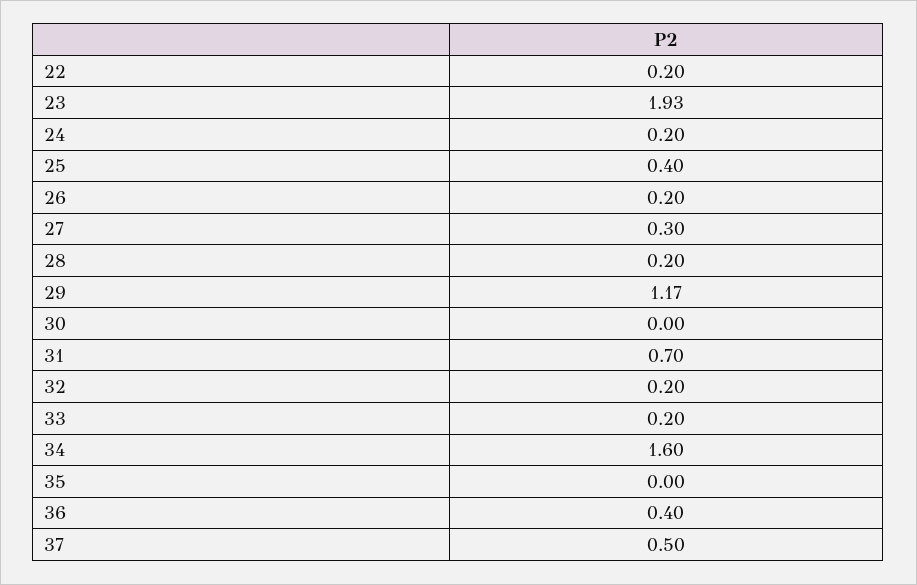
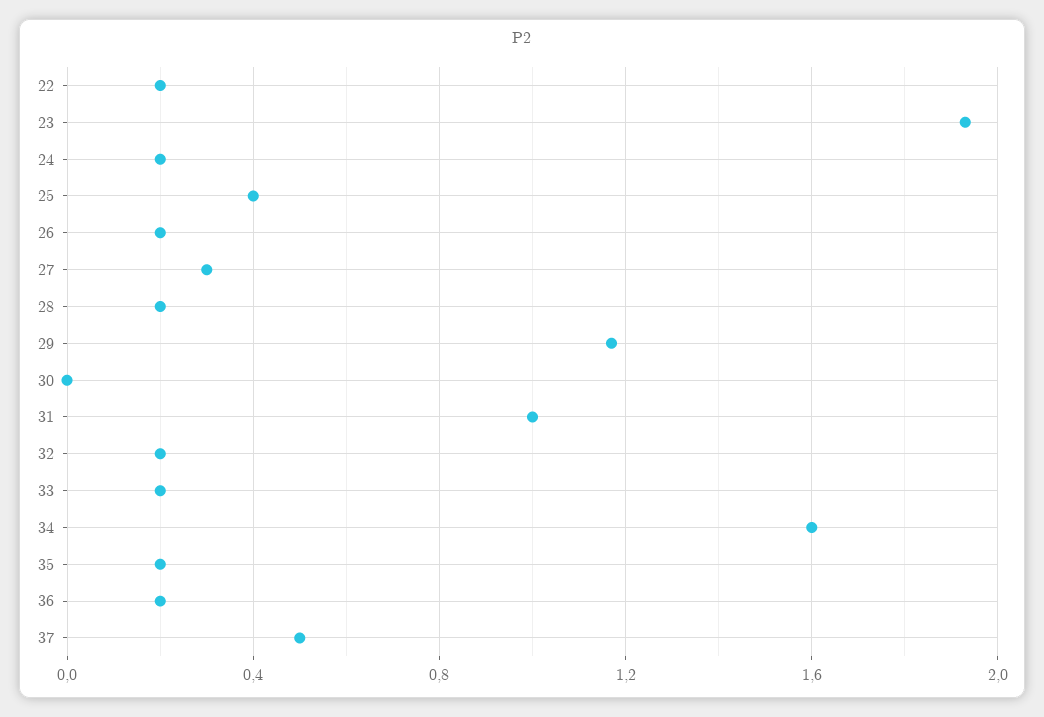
31: 0.7 -> 1
35: 0 -> 0.2
36: 0.4 -> 0.2

